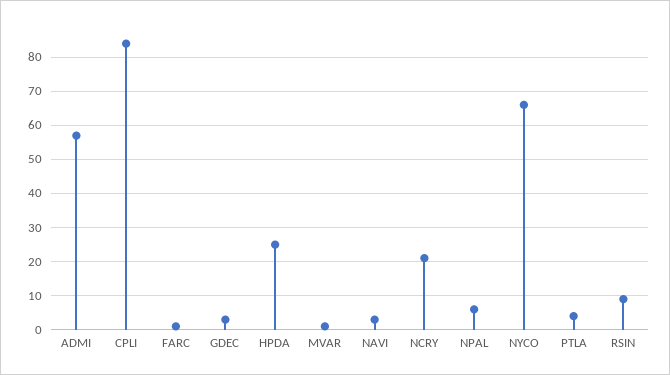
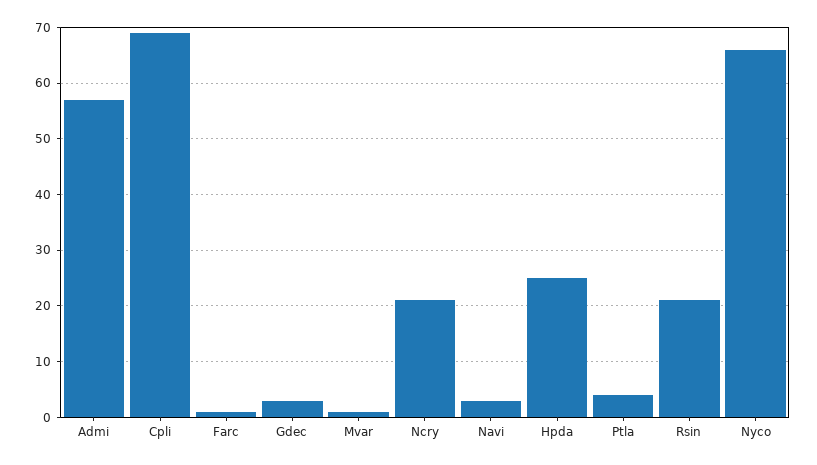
CPLI: 85 -> 70
NPAL: 5 -> none
RSIN: 10 -> 20

